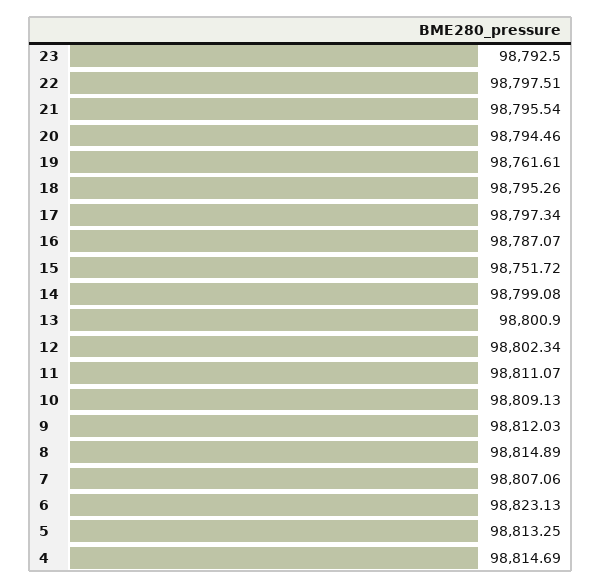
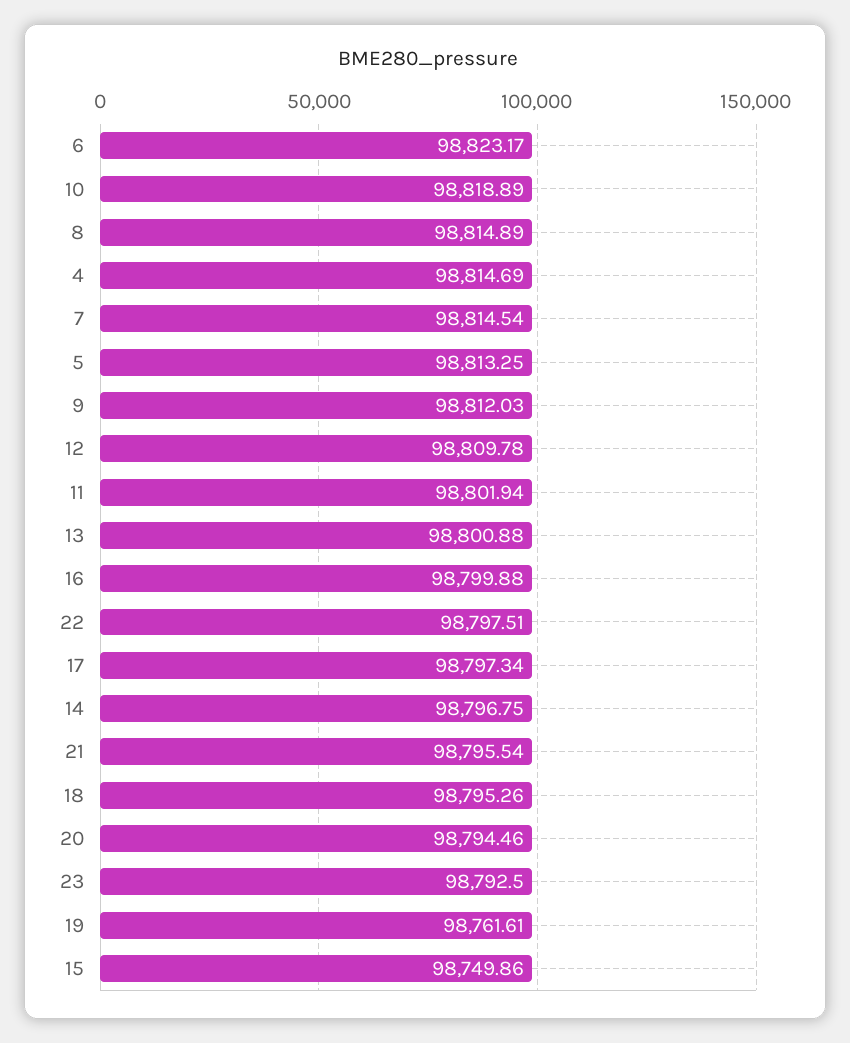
16: 98787.07 -> 98799.88
15: 98751.72 -> 98749.86
14: 98799.08 -> 98796.75
13: 98800.9 -> 98800.88
12: 98802.34 -> 98809.78
11: 98811.07 -> 98801.94
10: 98809.13 -> 98818.89
7: 98807.06 -> 98814.54
6: 98823.13 -> 98823.17

